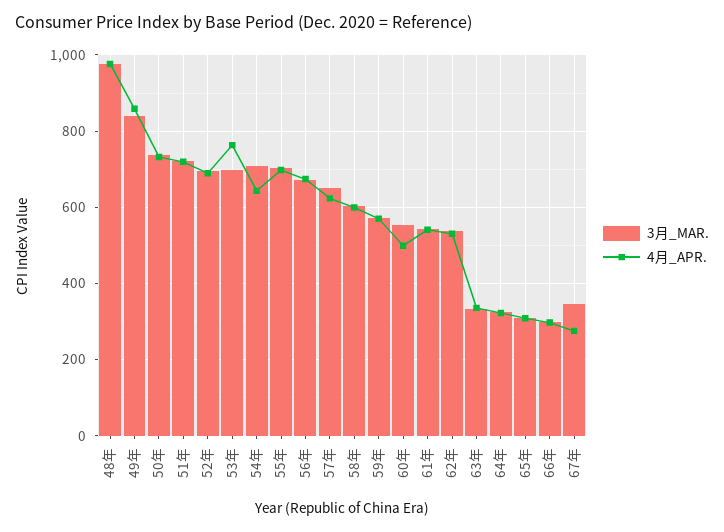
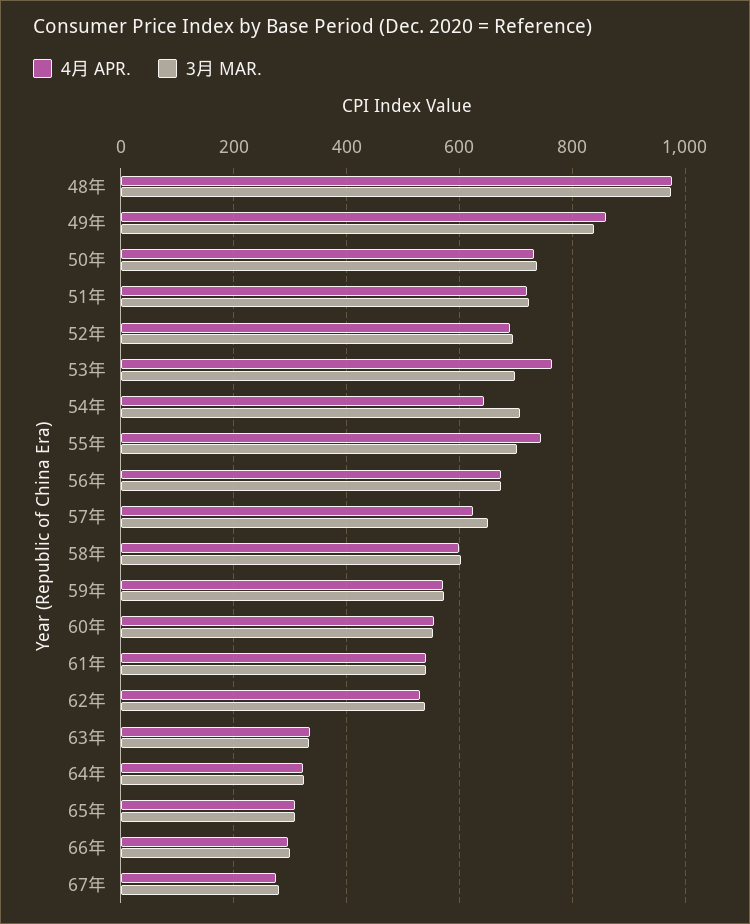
4月_APR., 55年: 700 -> 740
4月_APR., 60年: 500 -> 560
3月_MAR., 67年: 340 -> 280

